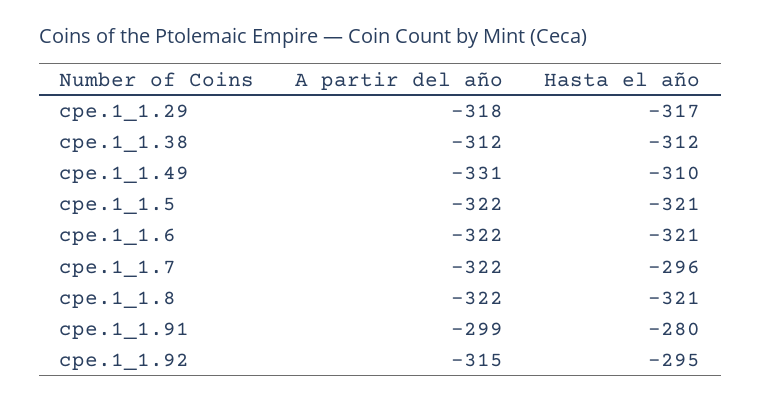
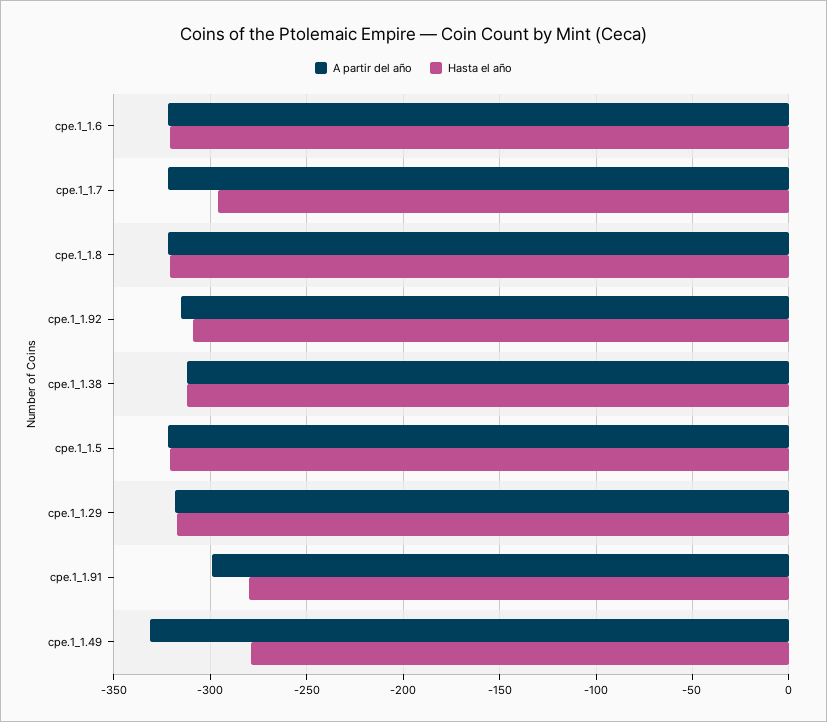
Hasta el año, cpe.1_1.49: -310 -> -280
Hasta el año, cpe.1_1.92: -295 -> -310

